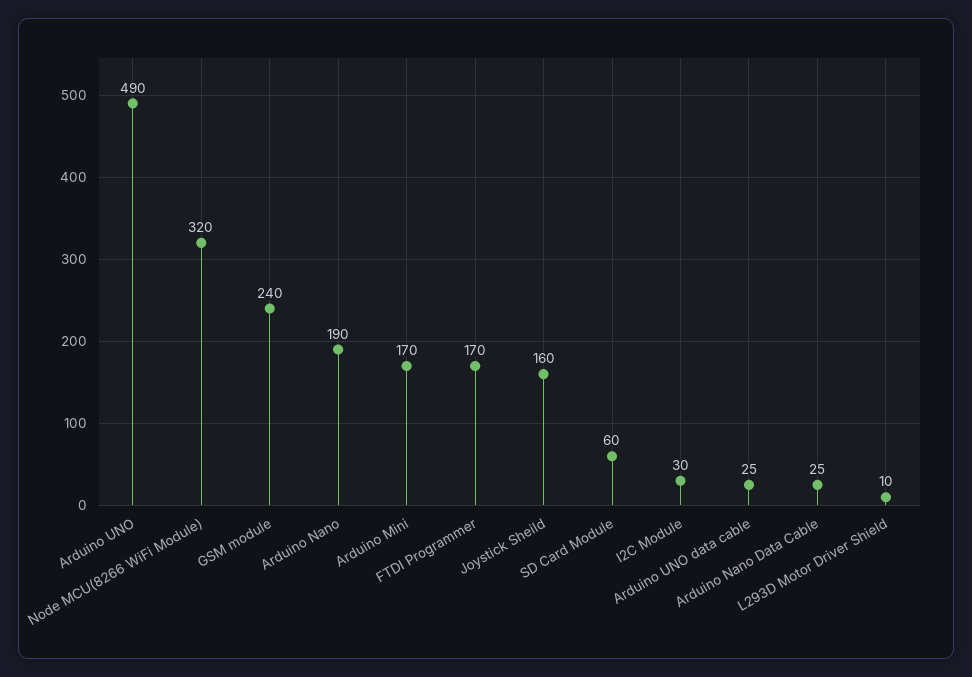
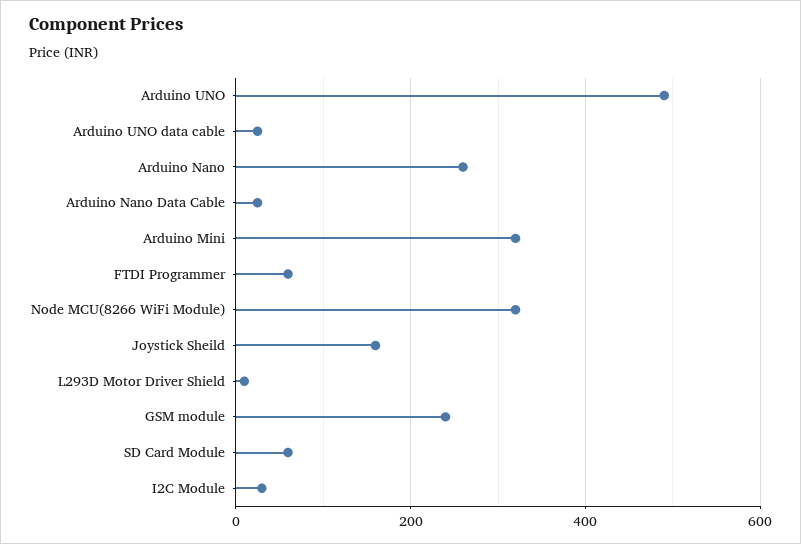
Arduino Nano: 190 -> 260
Arduino Mini: 170 -> 320
FTDI Programmer: 170 -> 60

